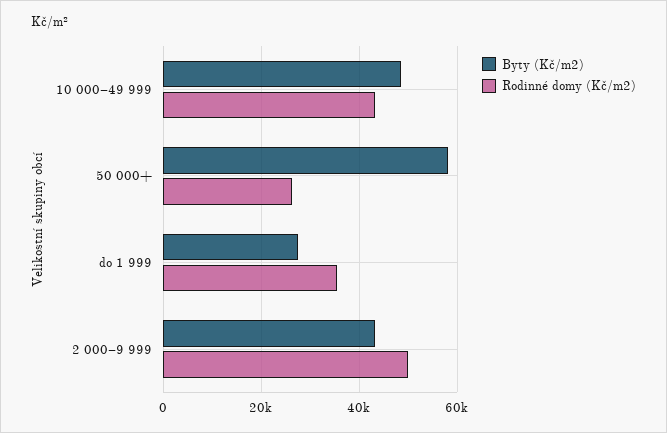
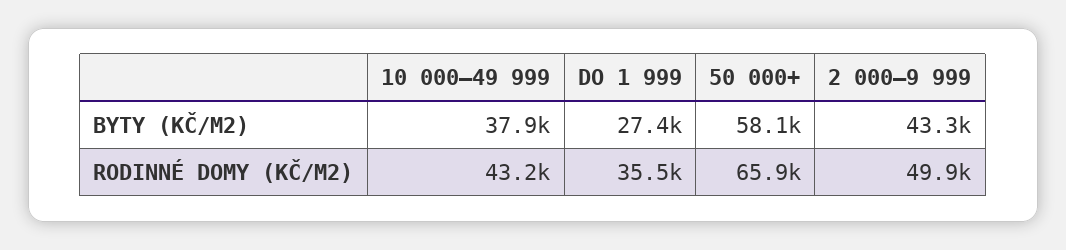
Byty (Kč/m2), 10 000–49 999: 48000 -> 37900
Rodinné domy (Kč/m2), 50 000+: 26000 -> 65900

